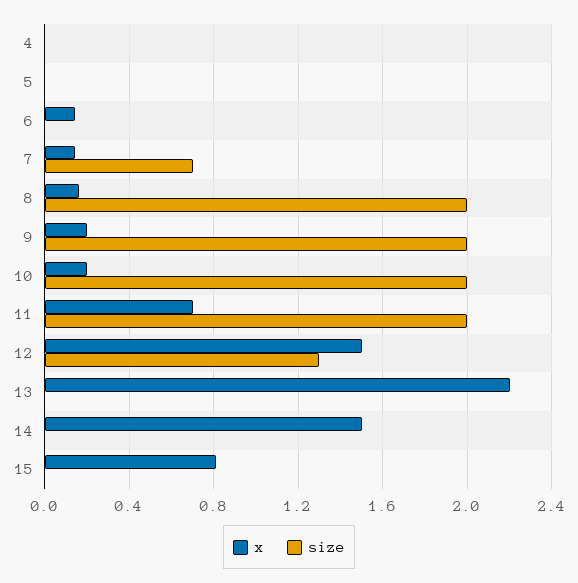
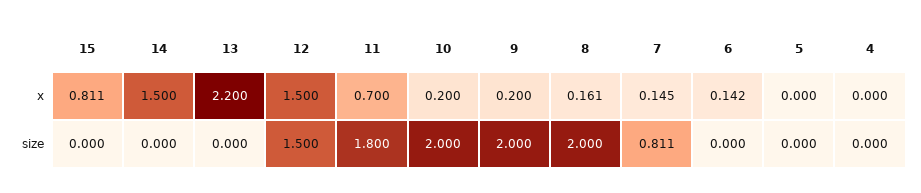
size, 7: 0.7 -> 0.811
size, 11: 2 -> 1.8
size, 12: 1.3 -> 1.5

